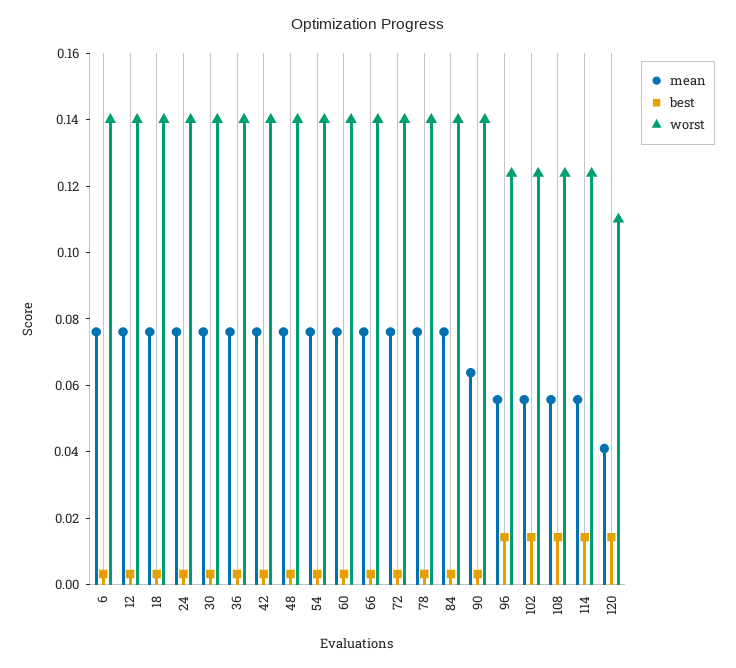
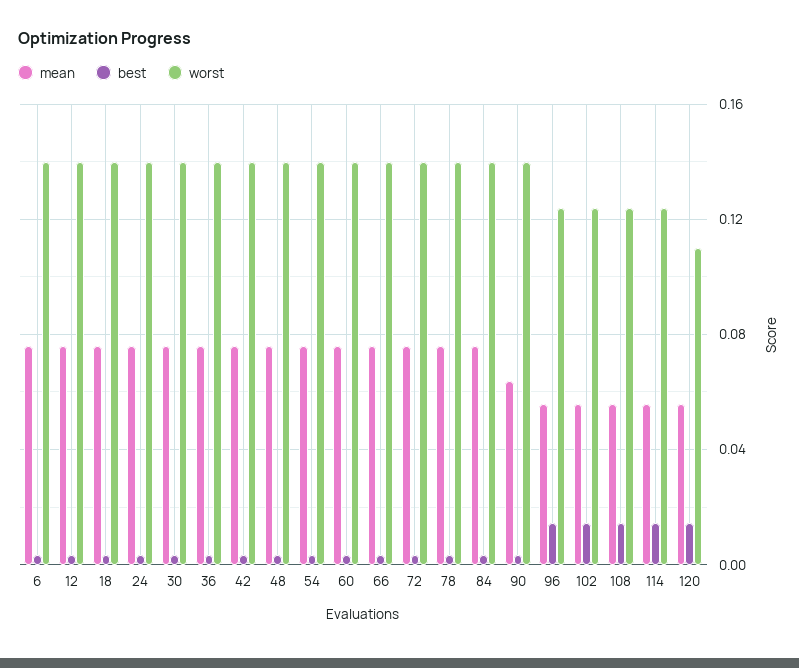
mean, 120: 0.04 -> 0.055

